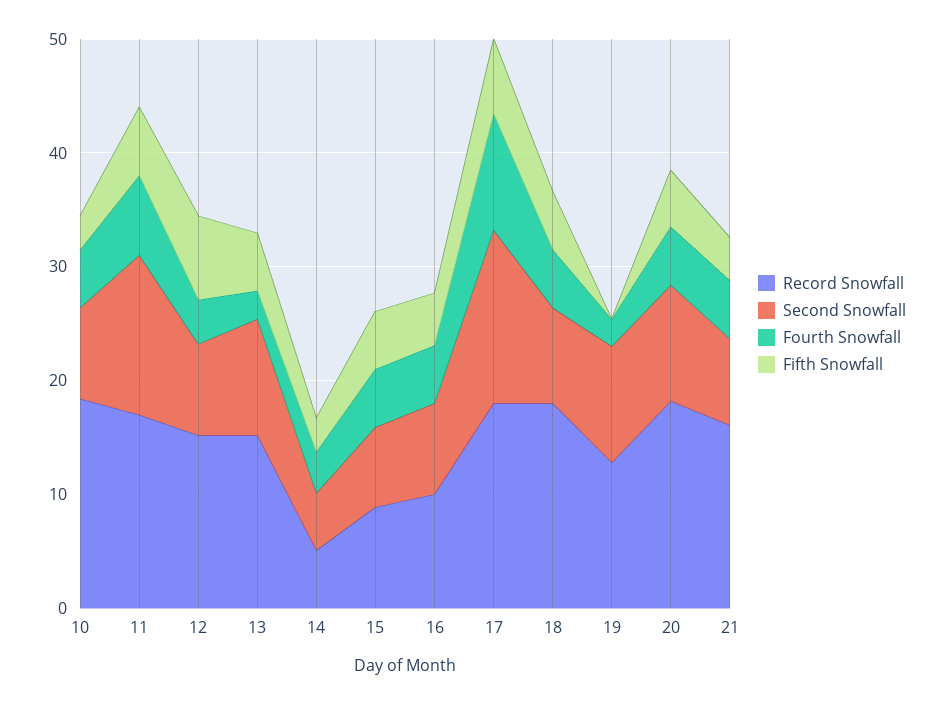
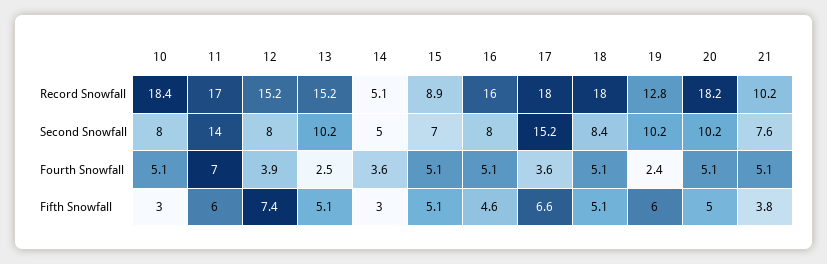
Record Snowfall, 16: 10 -> 16
Fourth Snowfall, 17: 10 -> 3.6
Fifth Snowfall, 19: 0 -> 6
Record Snowfall, 21: 16 -> 10.2

